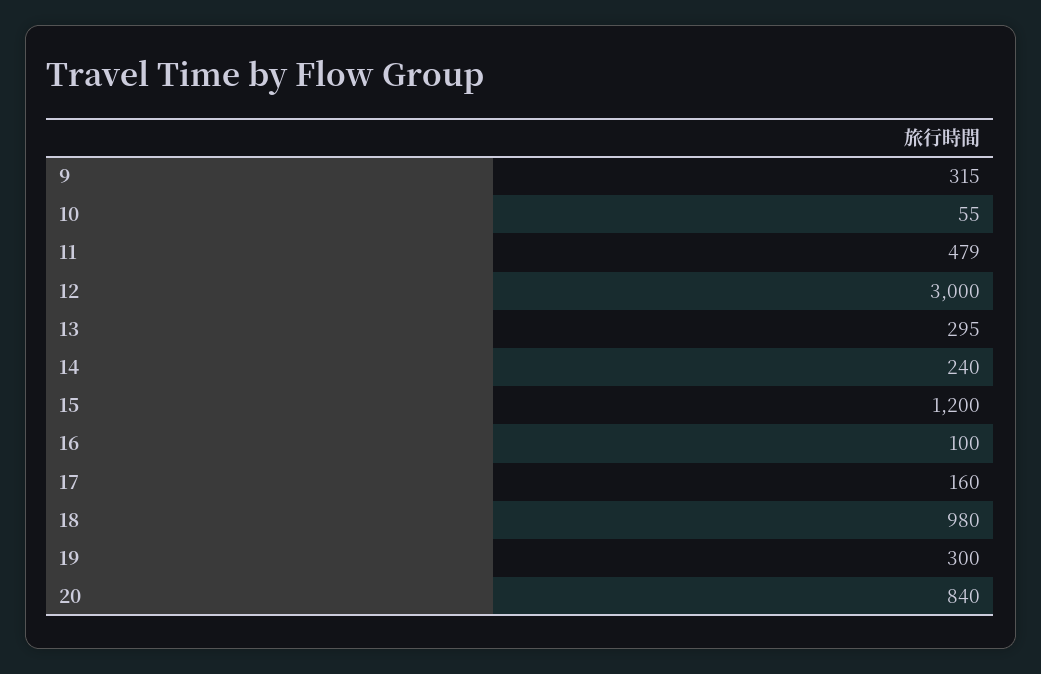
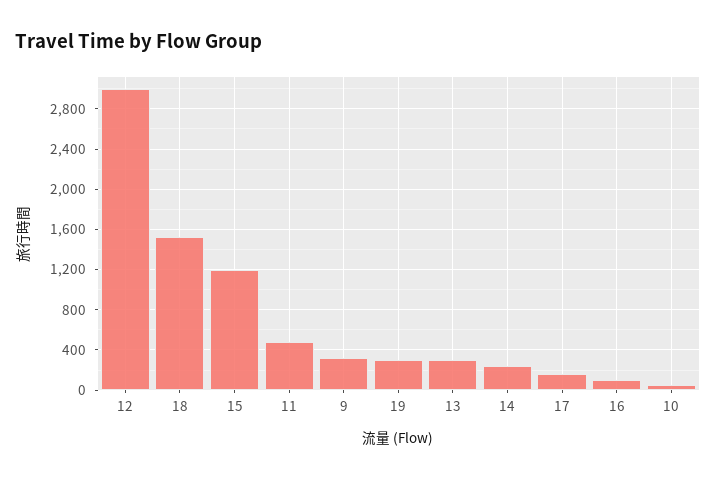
18: 980 -> 1500
20: 840 -> none

